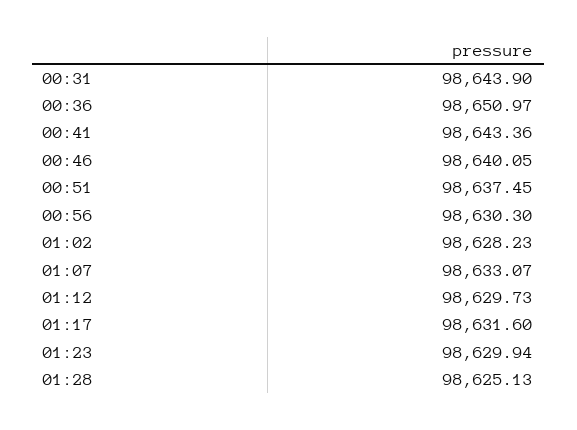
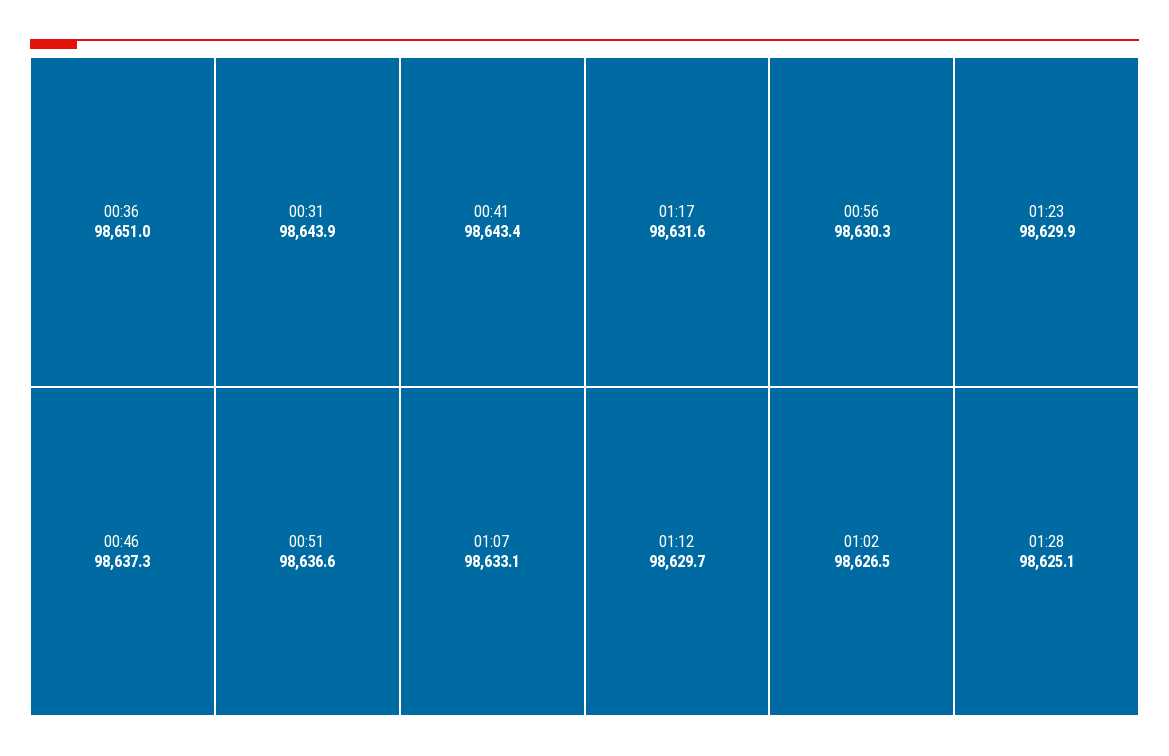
00:46: 98640.05 -> 98637.3
00:51: 98637.45 -> 98636.6
01:02: 98628.23 -> 98626.5

